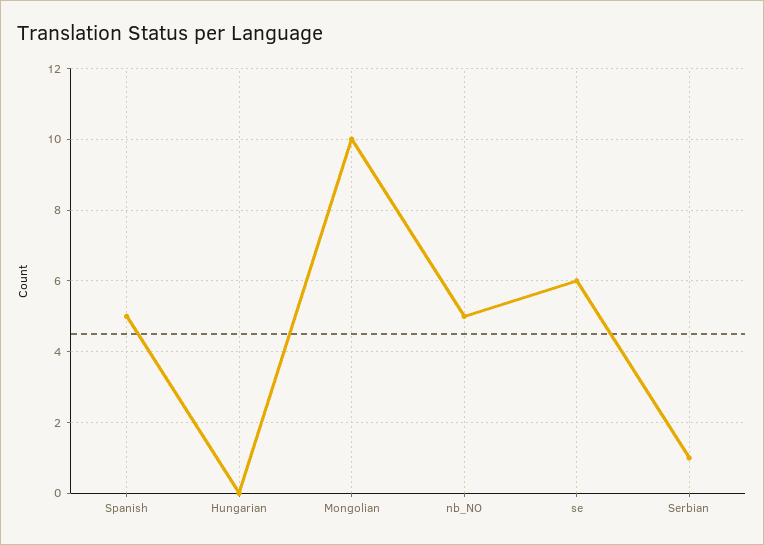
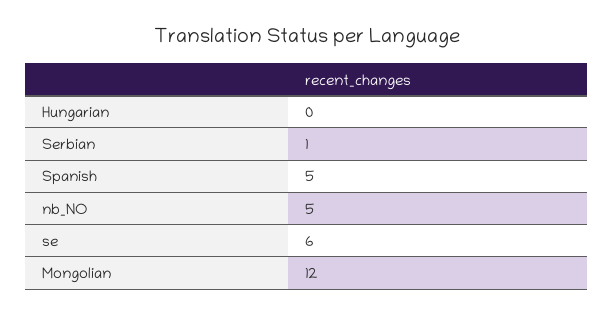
Mongolian: 10 -> 12

